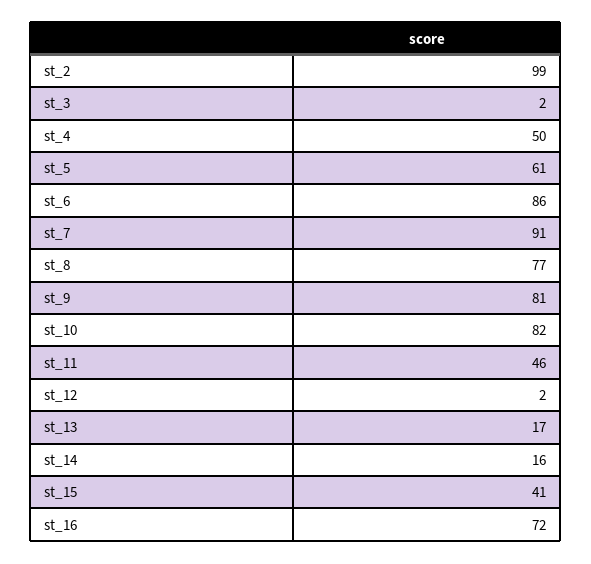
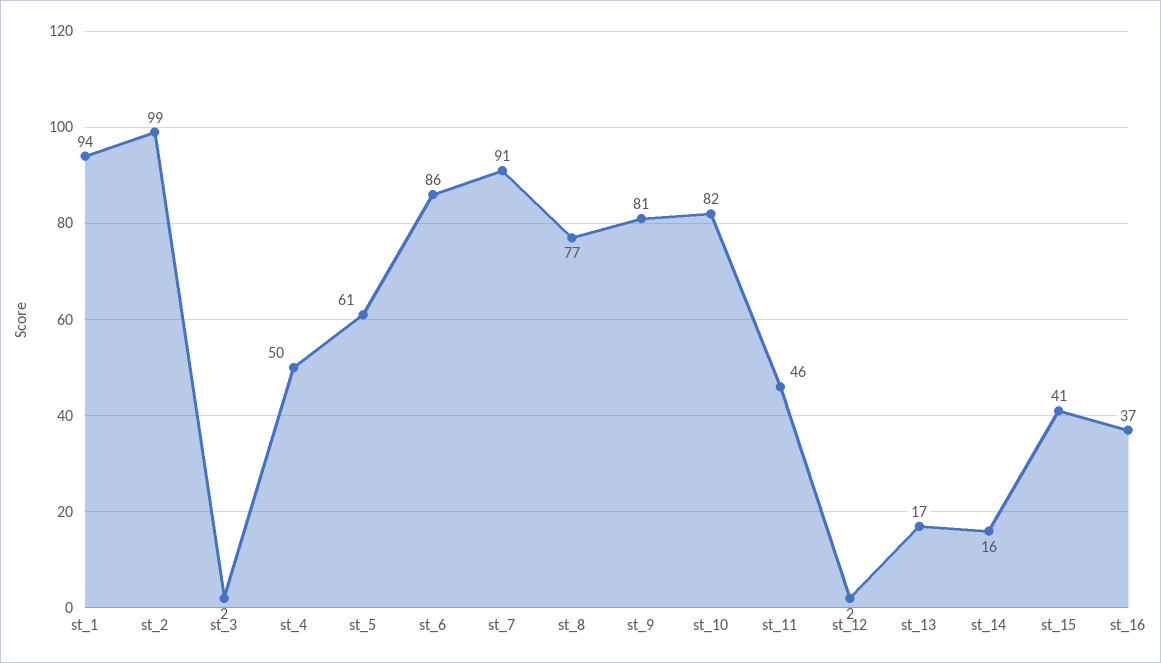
st_16: 72 -> 37
st_1: none -> 94

